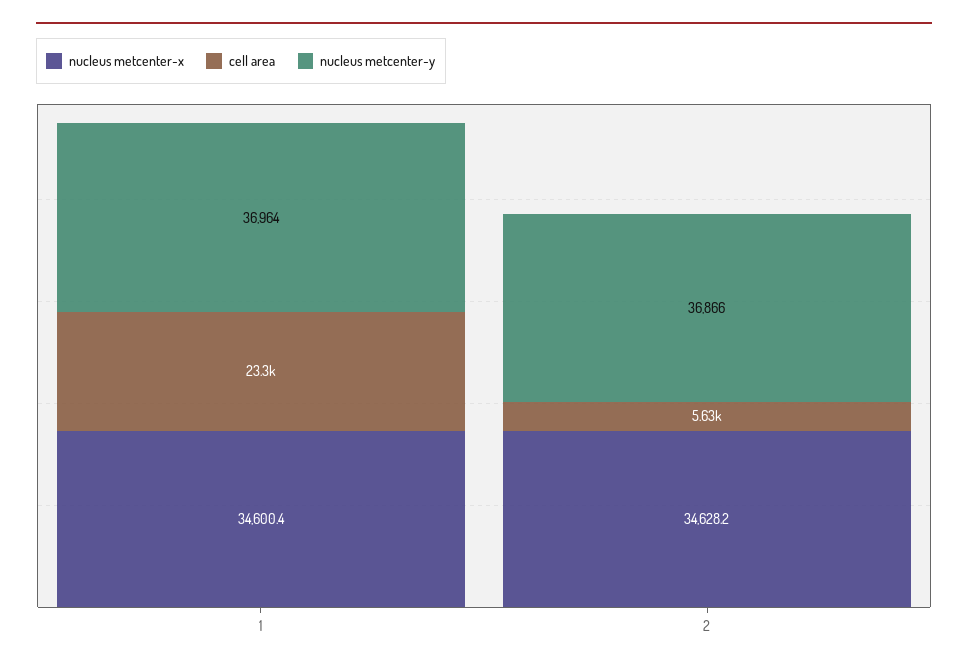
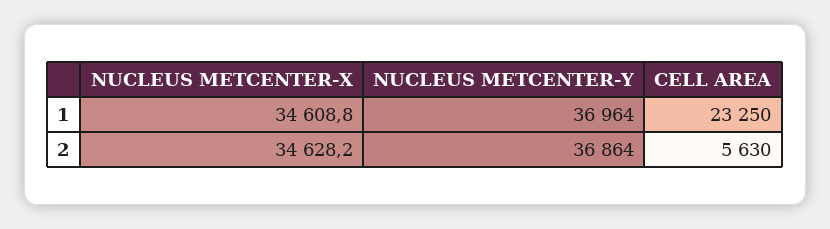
nucleus metcenter-x, 1: 34600.4 -> 34608.8
nucleus metcenter-y, 2: 36866 -> 36864

